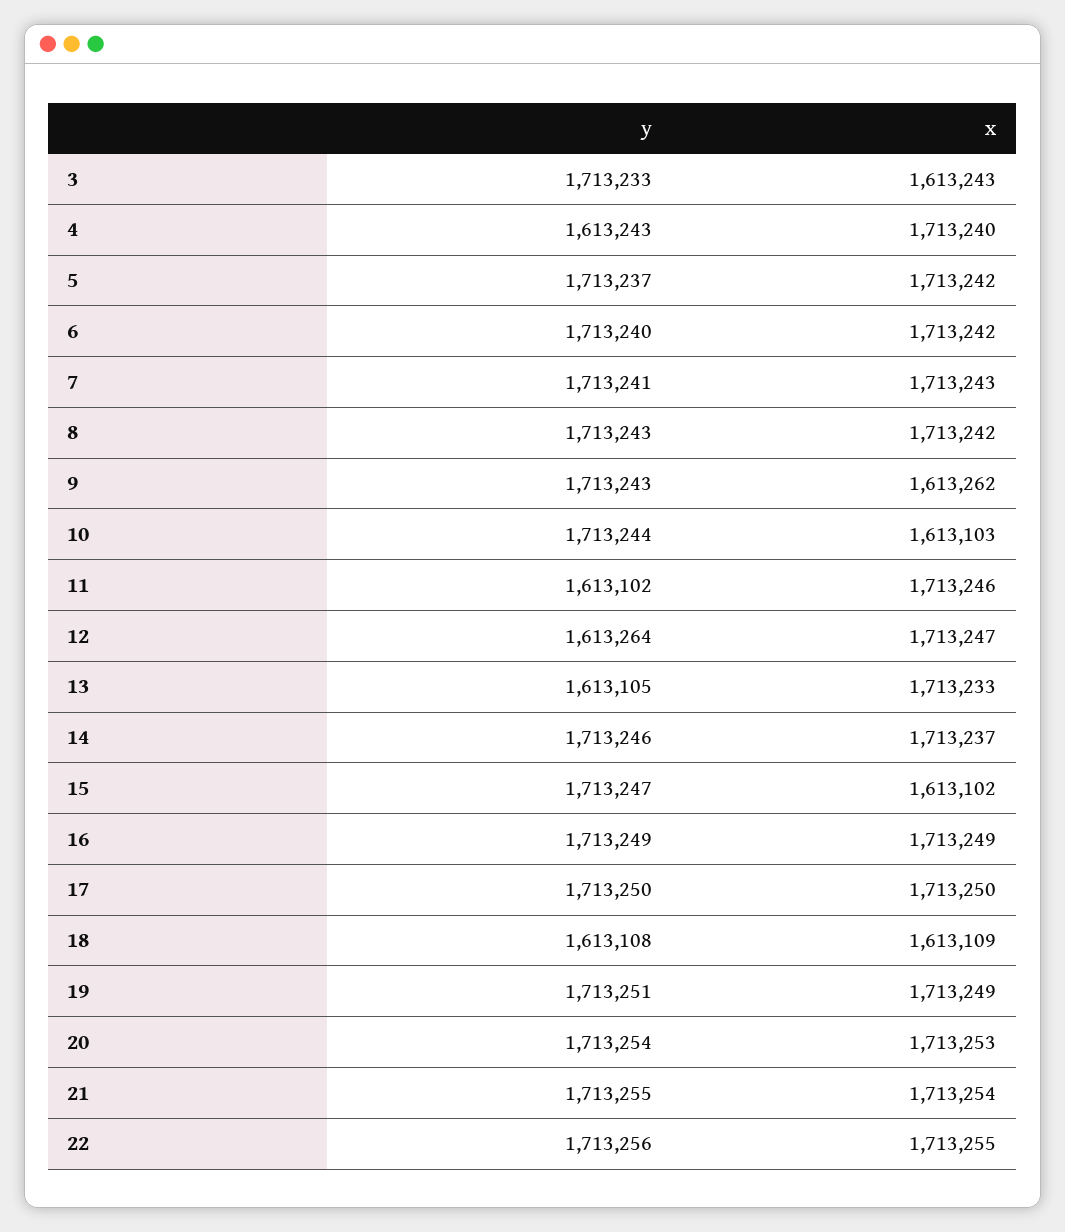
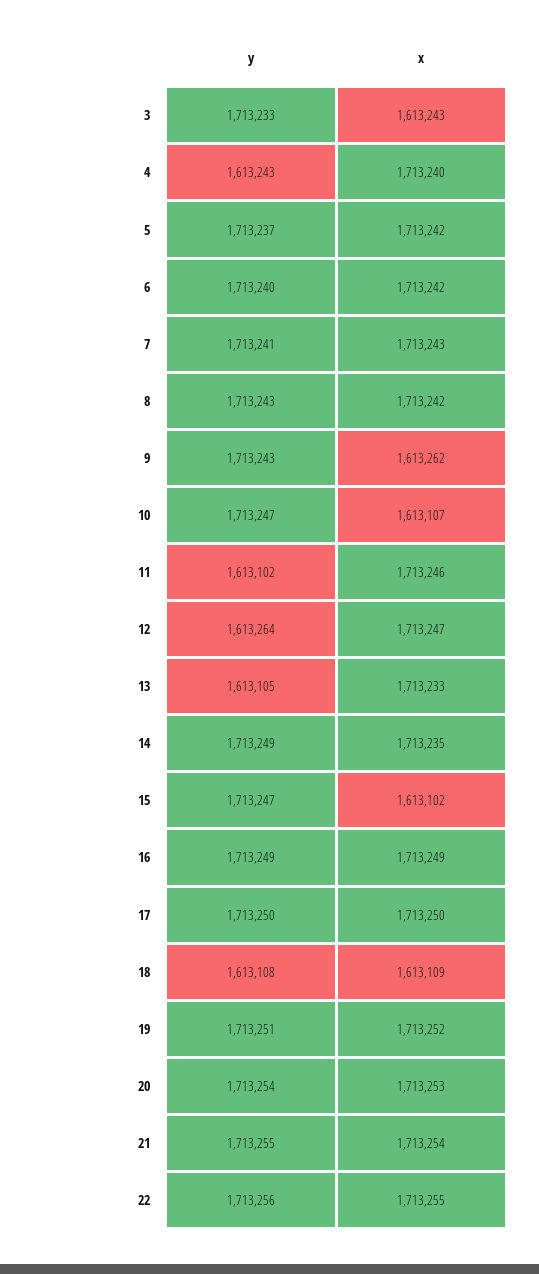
y, 10: 1713244 -> 1713247
x, 10: 1613103 -> 1613107
y, 14: 1713246 -> 1713249
x, 14: 1713237 -> 1713235
x, 19: 1713249 -> 1713252

